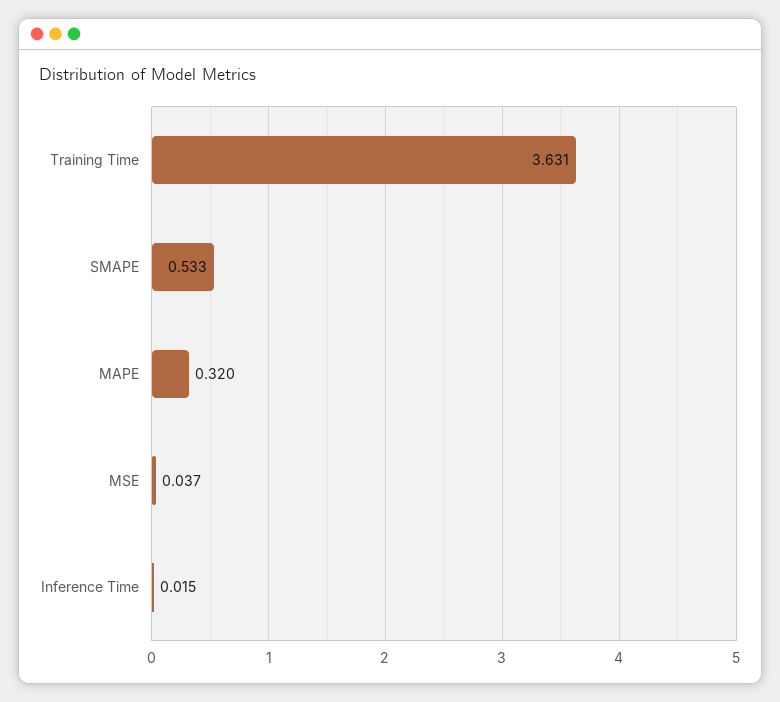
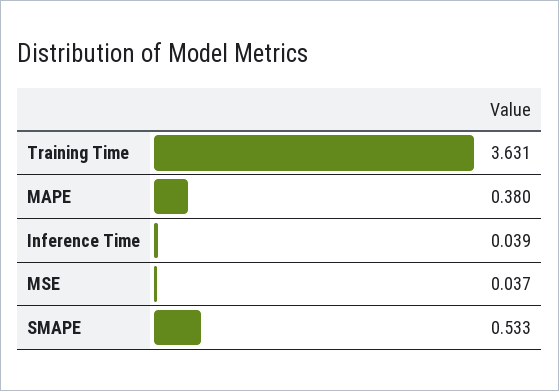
MAPE: 0.32 -> 0.38
Inference Time: 0.015 -> 0.039

